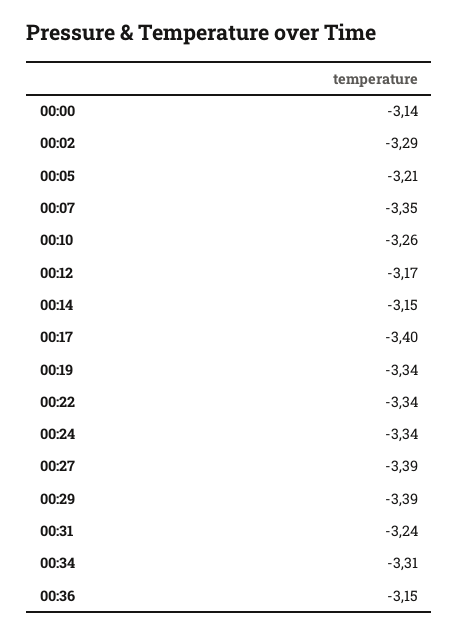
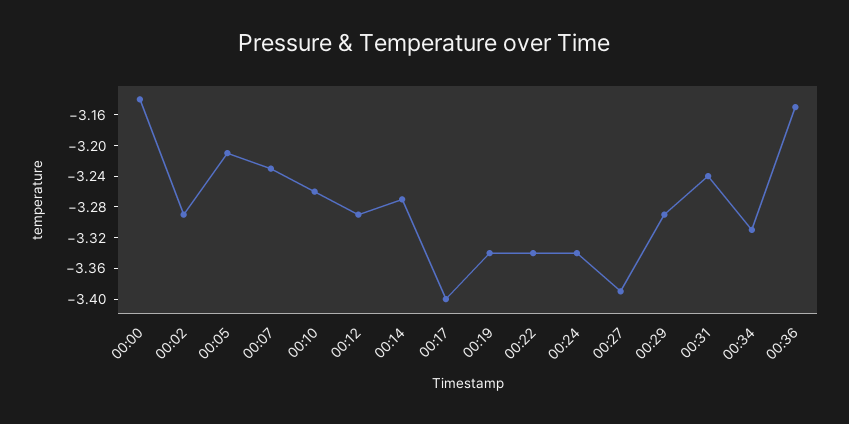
00:07: -3.35 -> -3.24
00:12: -3.17 -> -3.28
00:14: -3.15 -> -3.28
00:29: -3.39 -> -3.28

